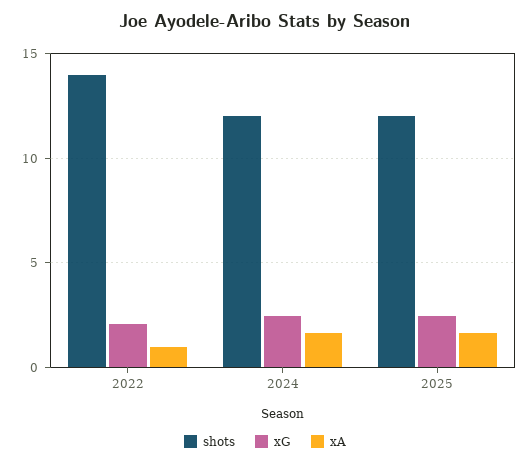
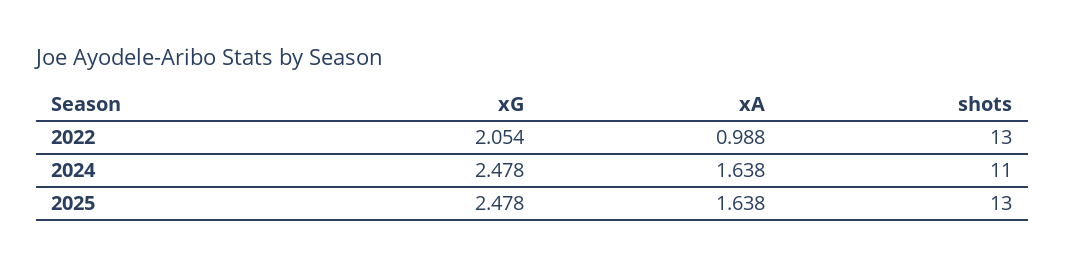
shots, 2022: 14 -> 13
shots, 2024: 12 -> 11
shots, 2025: 12 -> 13

